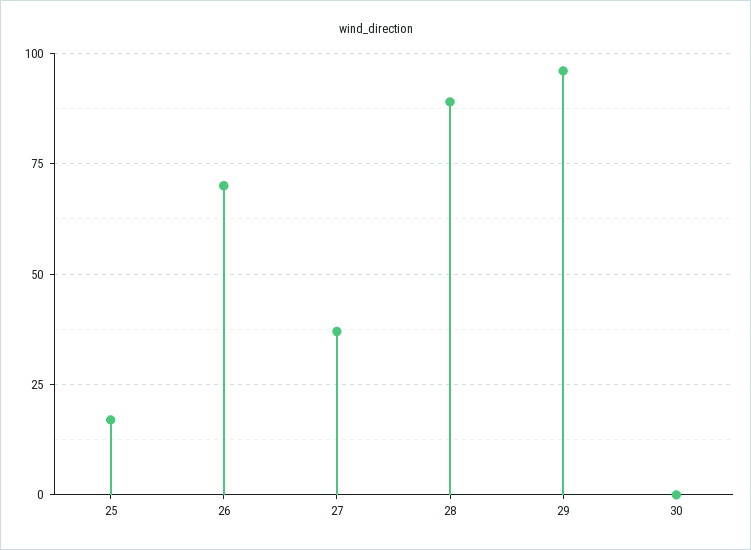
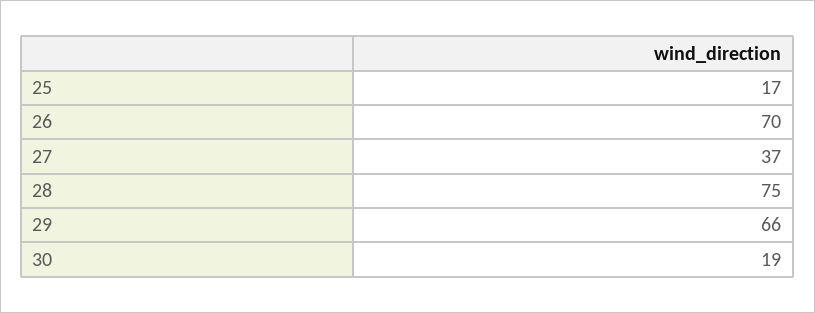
28: 90 -> 75
29: 95 -> 66
30: 0 -> 19

